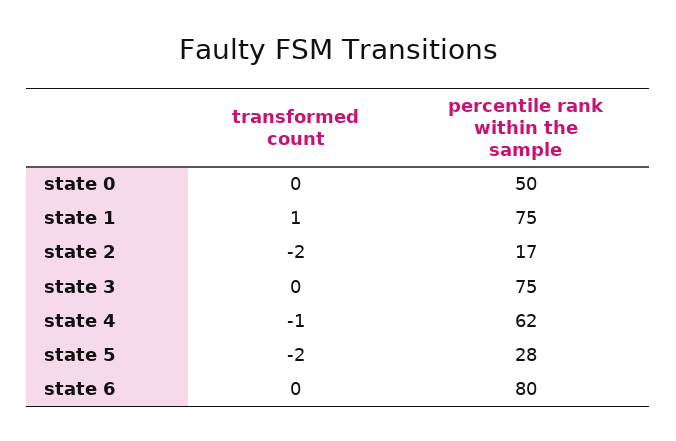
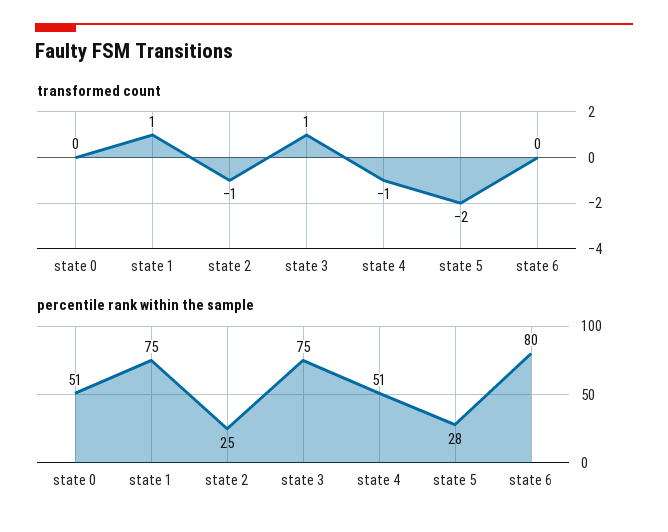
percentile rank within the sample, state 0: 50 -> 51
transformed count, state 2: -2 -> -1
percentile rank within the sample, state 2: 17 -> 25
transformed count, state 3: 0 -> 1
percentile rank within the sample, state 4: 62 -> 51

